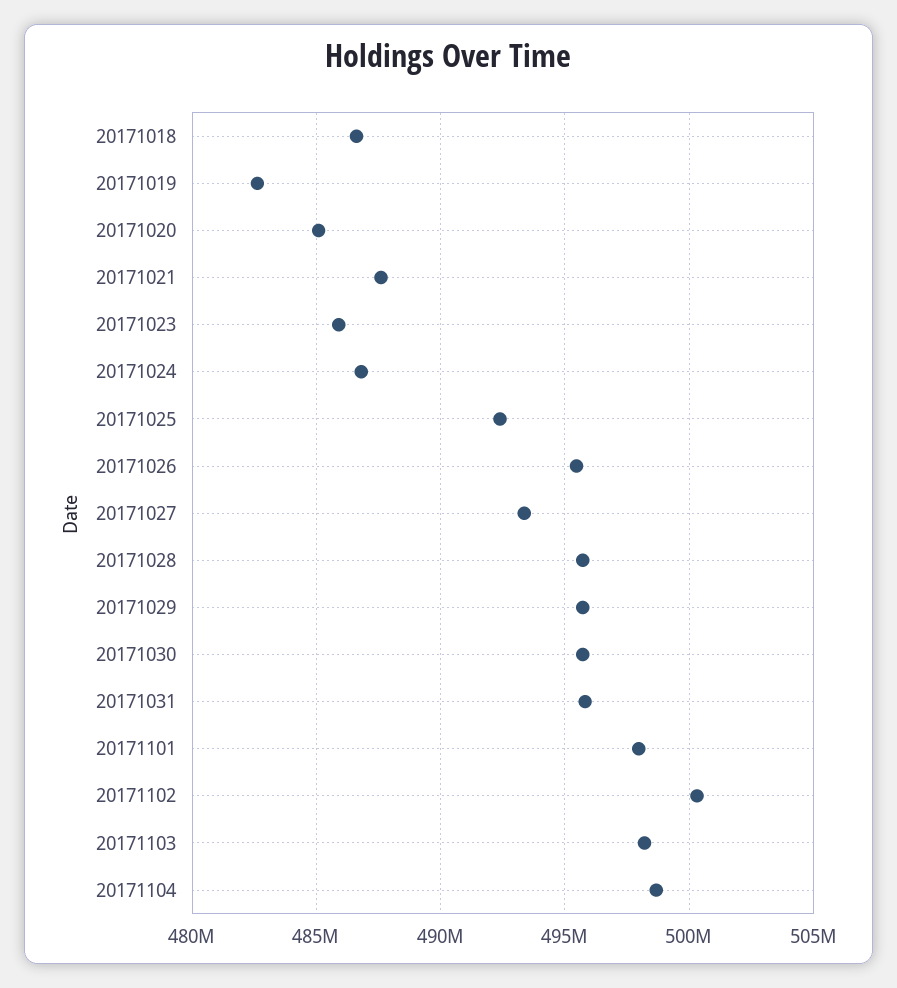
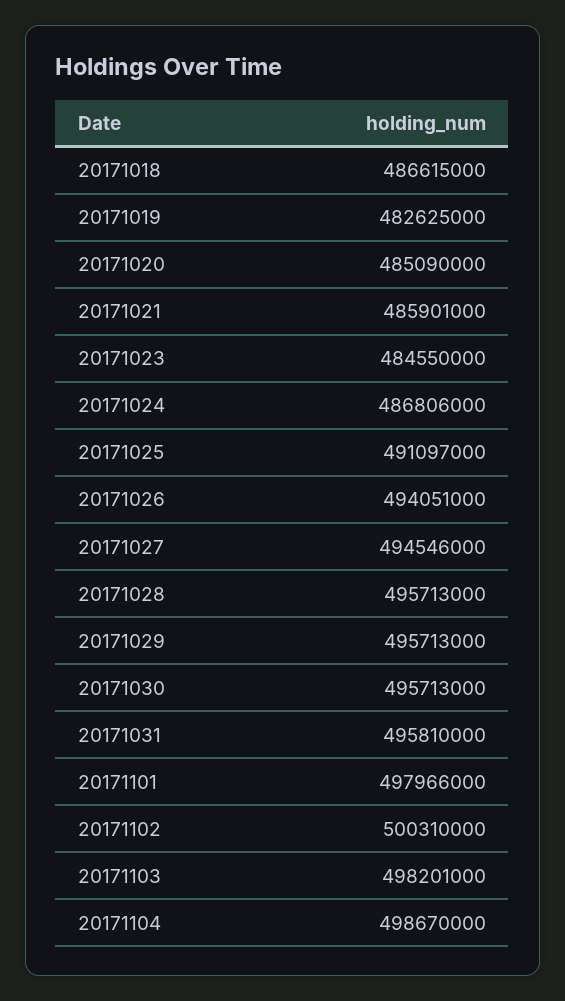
20171021: 487500000 -> 485901000
20171023: 486000000 -> 484550000
20171025: 492500000 -> 491097000
20171026: 495500000 -> 494051000
20171027: 493500000 -> 494546000

